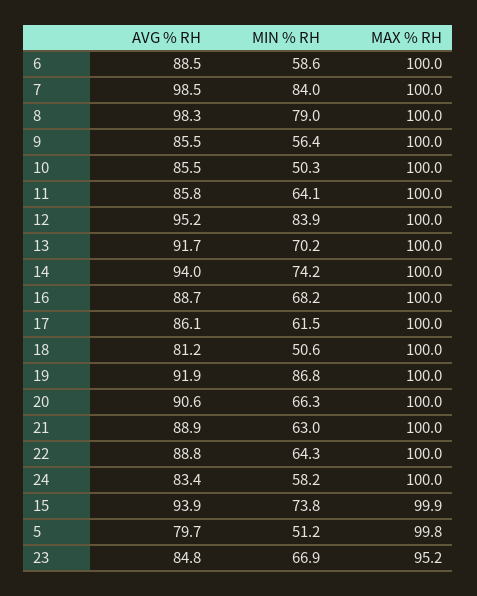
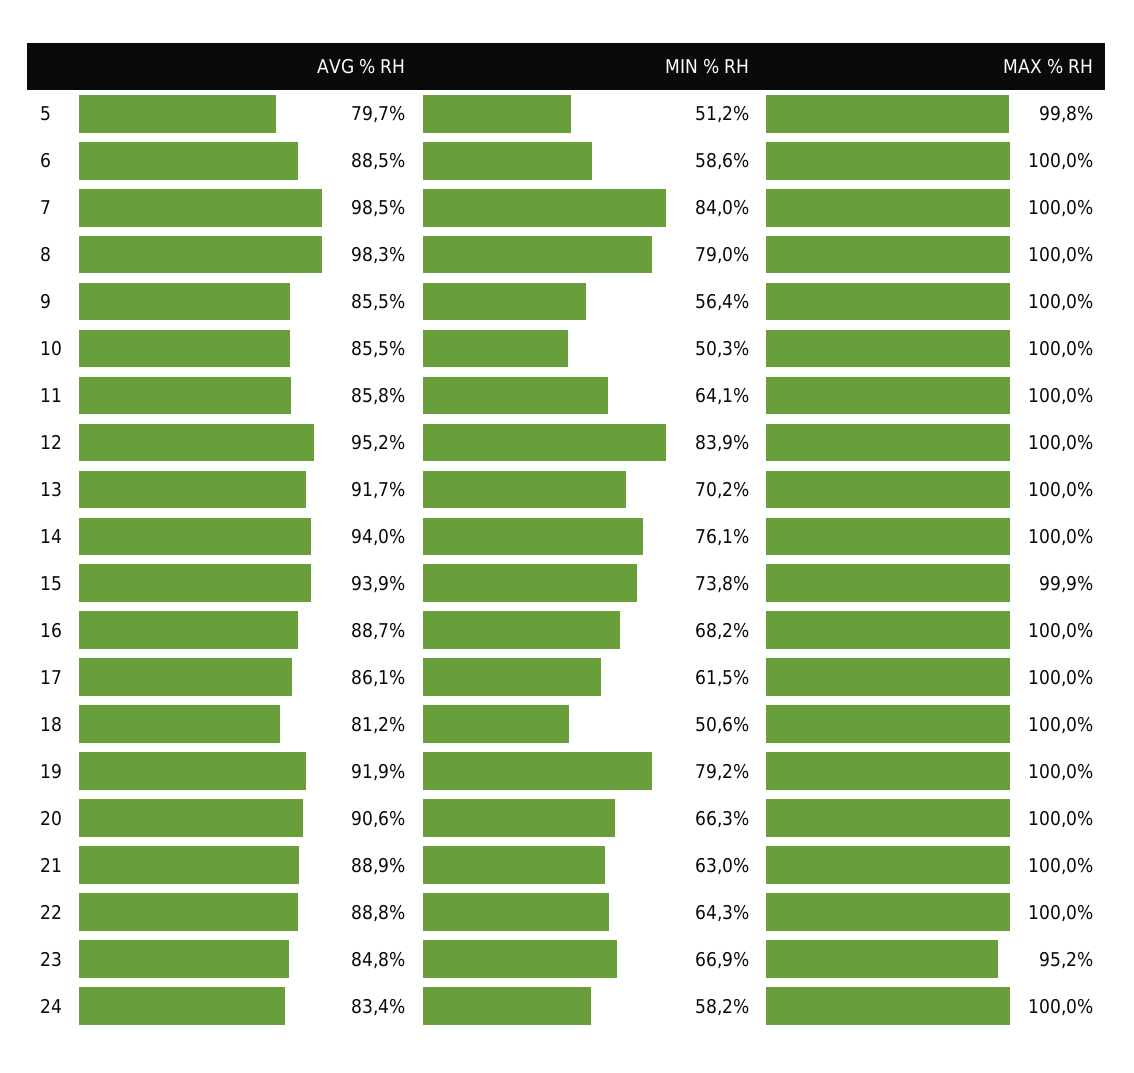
MIN % RH, 14: 74.2 -> 76.1
MIN % RH, 19: 86.8 -> 79.2

